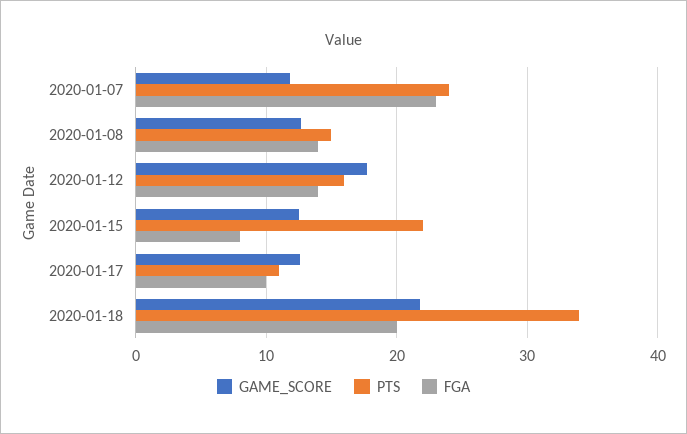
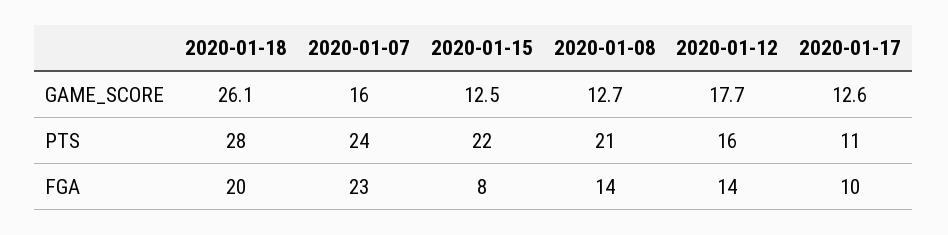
GAME_SCORE, 2020-01-07: 12 -> 16
PTS, 2020-01-08: 15 -> 21
GAME_SCORE, 2020-01-18: 22 -> 26.1
PTS, 2020-01-18: 34 -> 28

